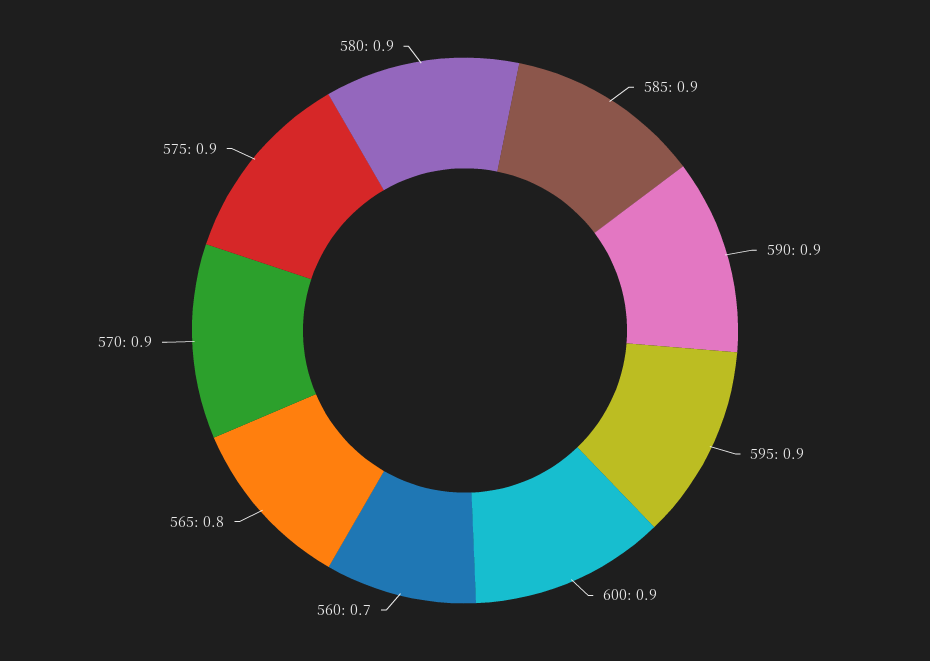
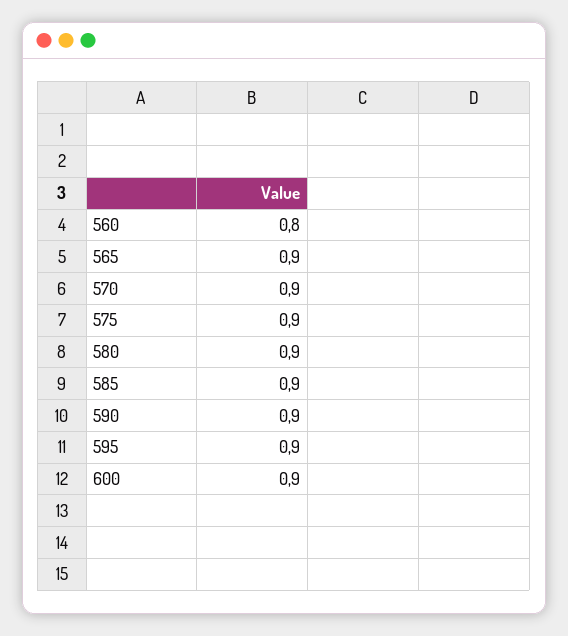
560: 0.7 -> 0.8
565: 0.8 -> 0.9

